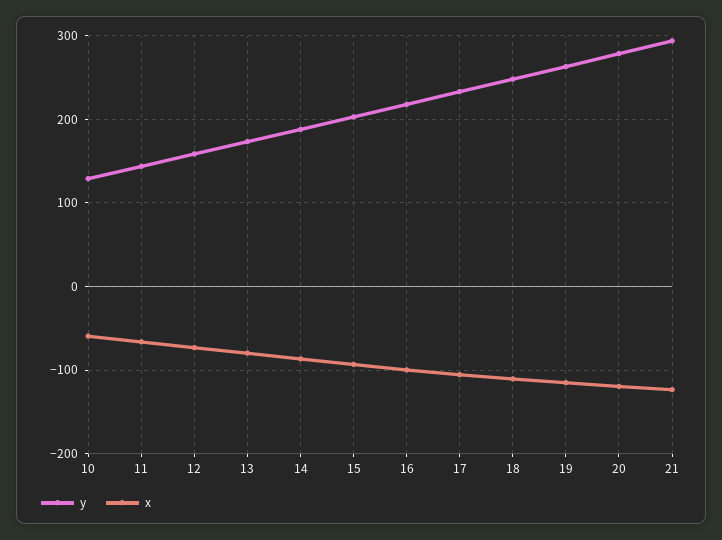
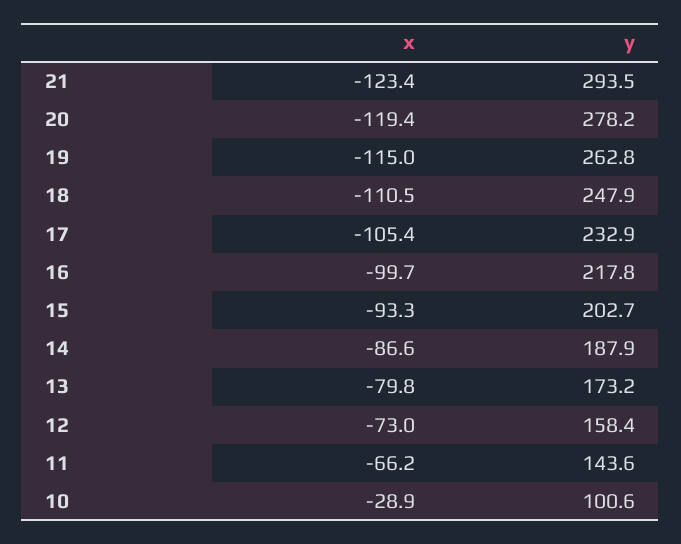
y, 10: 130 -> 100.6
x, 10: -60 -> -28.9

